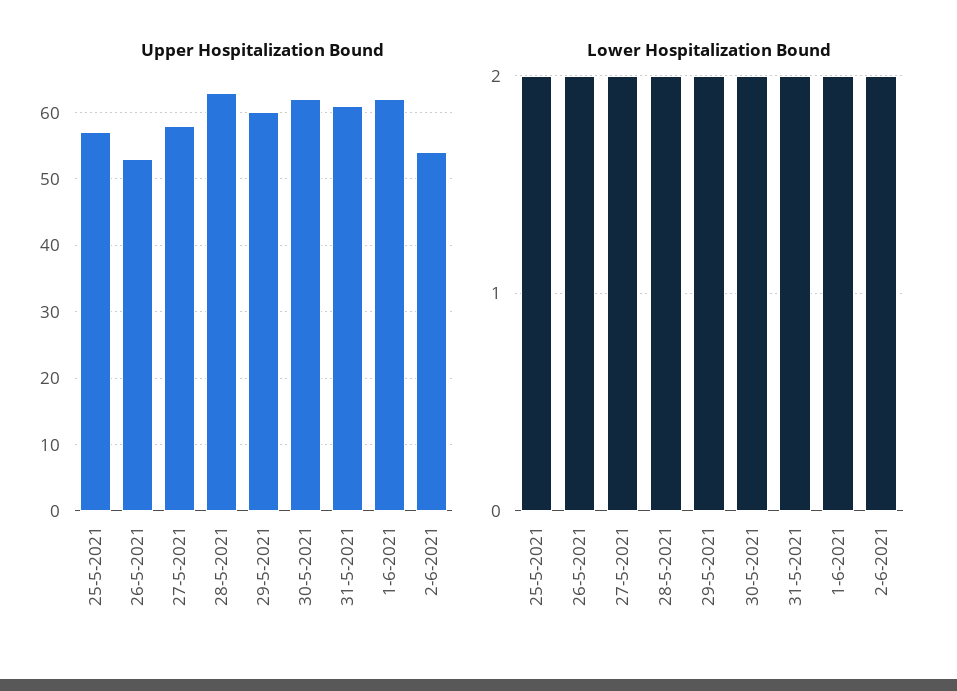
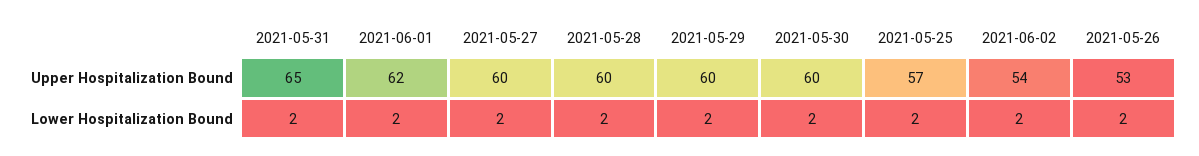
Upper Hospitalization Bound, 27-5-2021: 58 -> 60
Upper Hospitalization Bound, 28-5-2021: 63 -> 60
Upper Hospitalization Bound, 30-5-2021: 62 -> 60
Upper Hospitalization Bound, 31-5-2021: 61 -> 65

